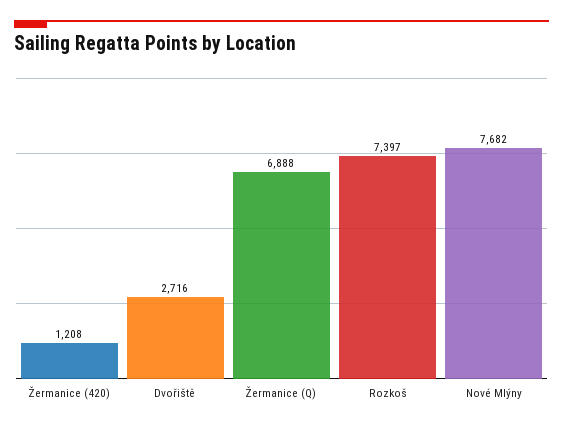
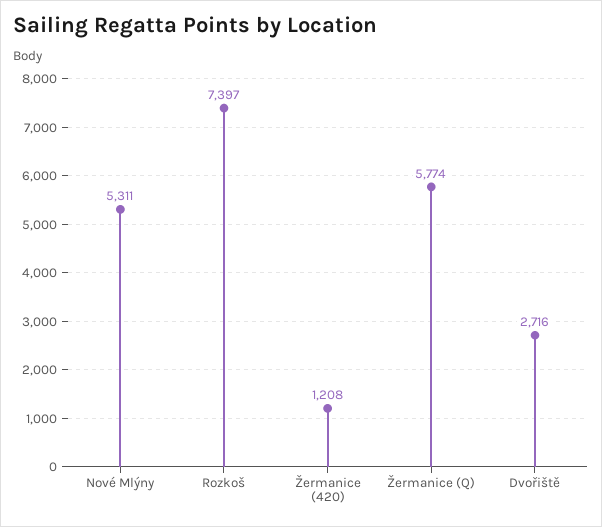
Žermanice (Q): 6888 -> 5774
Nové Mlýny: 7682 -> 5311

